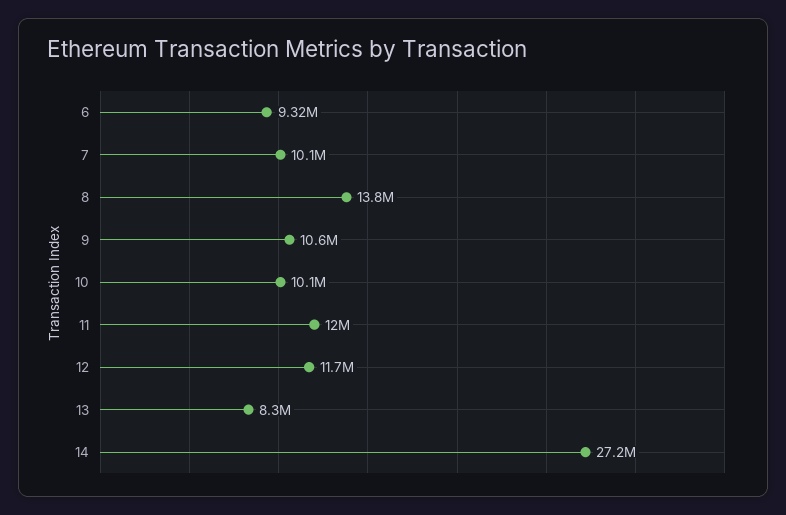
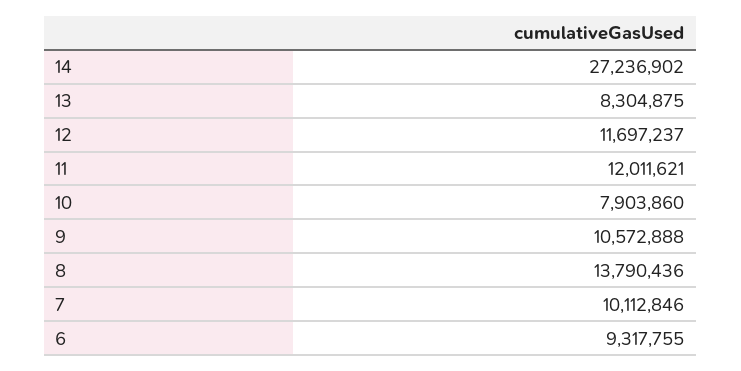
10: 10100000 -> 7903860

